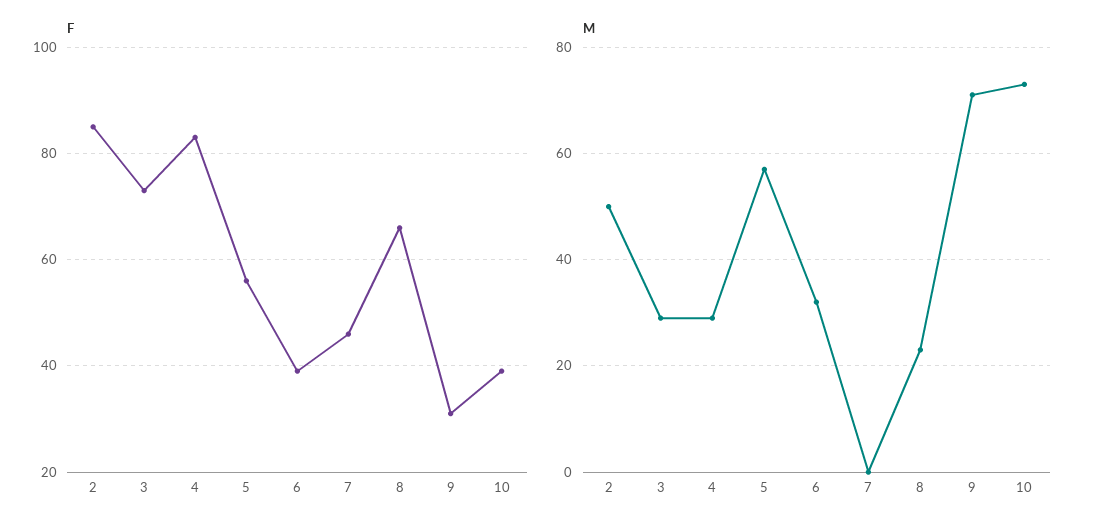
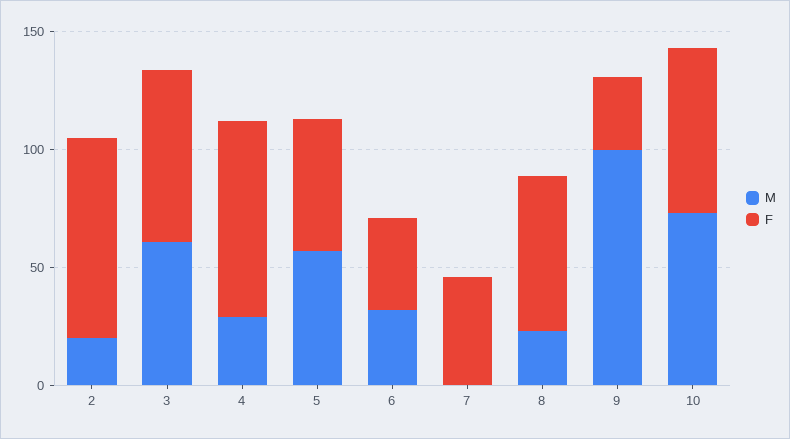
F, 10: 40 -> 70
M, 2: 50 -> 20
M, 3: 30 -> 60
M, 9: 70 -> 100

